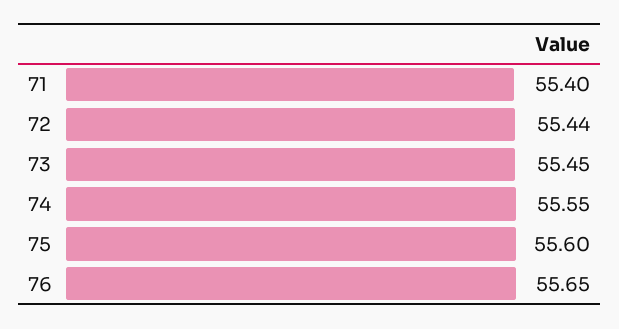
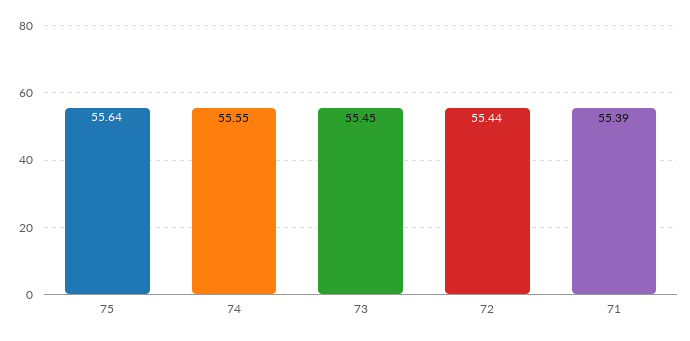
71: 55.4 -> 55.39
75: 55.6 -> 55.64
76: 55.65 -> none

